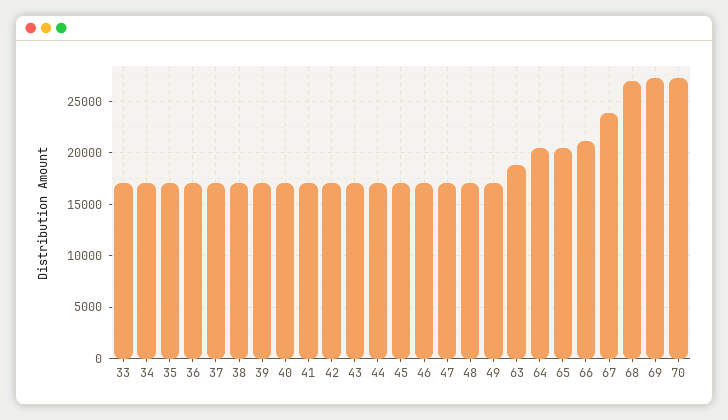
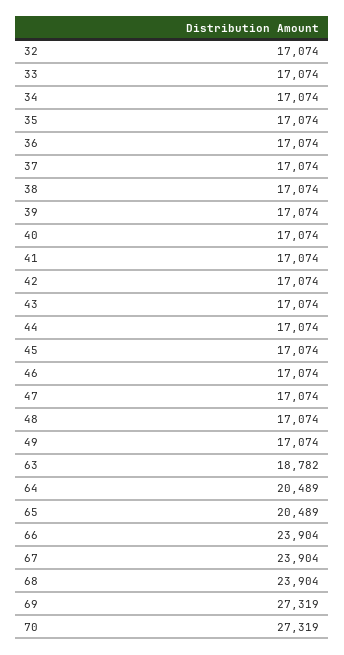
66: 21000 -> 23904
68: 27000 -> 23904
32: none -> 17074

